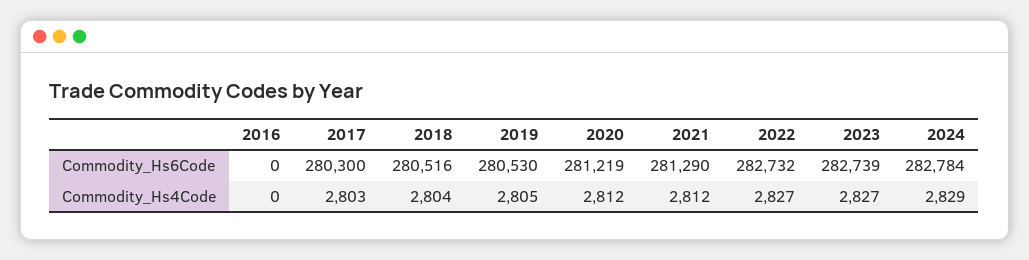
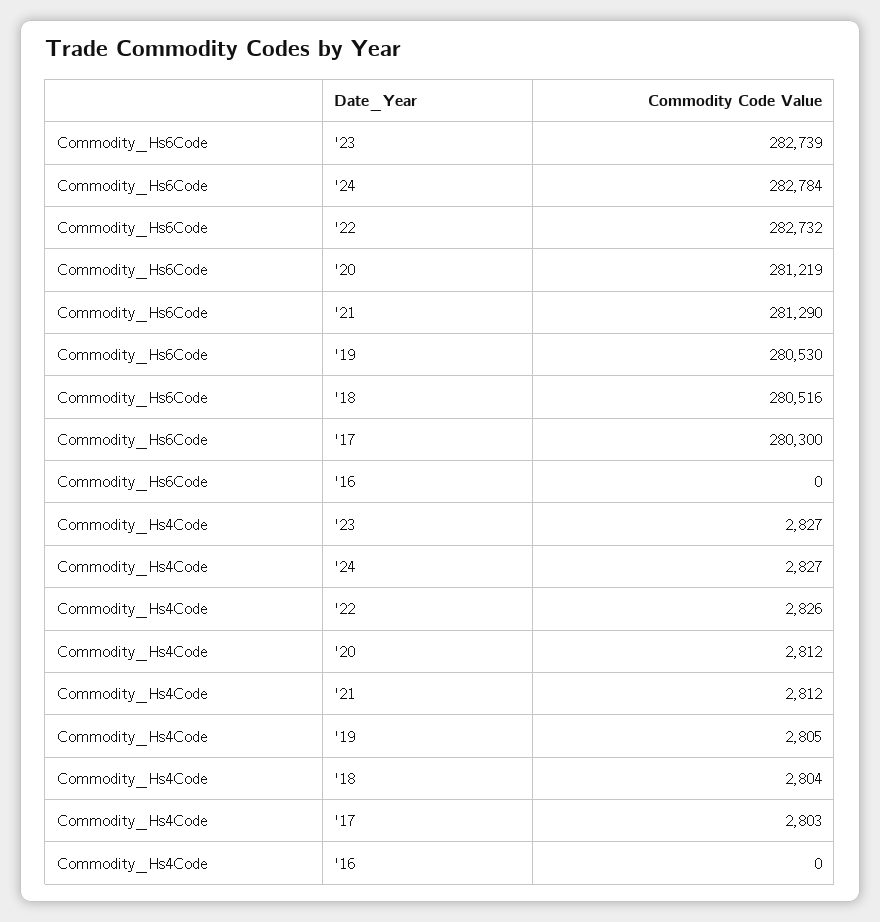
2022, Commodity_Hs4Code: 2827 -> 2826
2024, Commodity_Hs4Code: 2829 -> 2827

